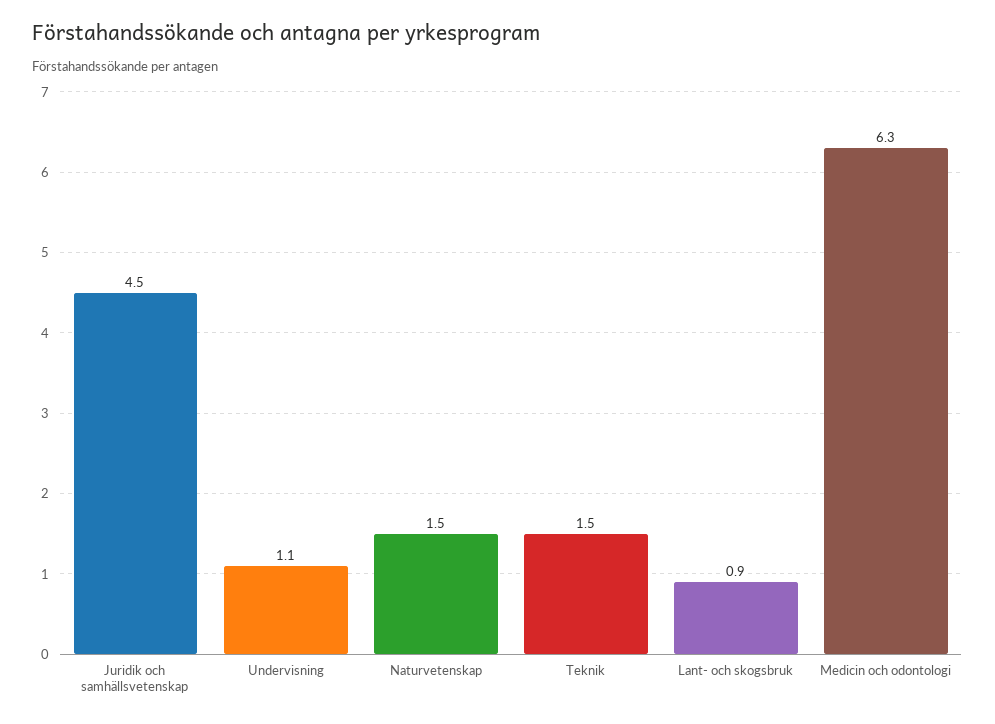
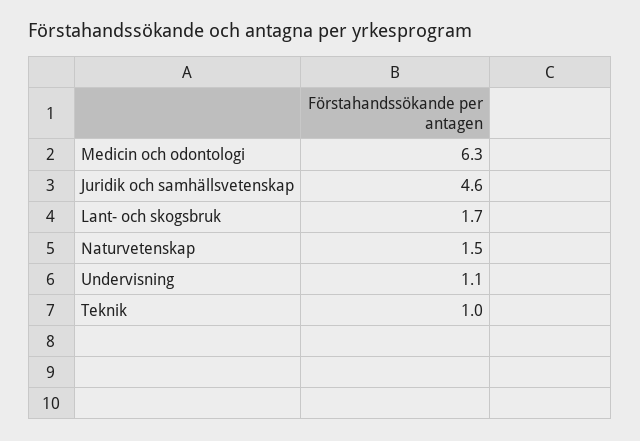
Juridik och samhällsvetenskap: 4.5 -> 4.6
Teknik: 1.5 -> 1
Lant- och skogsbruk: 0.9 -> 1.7

